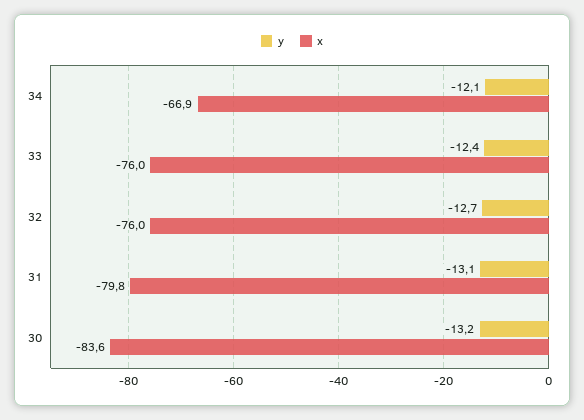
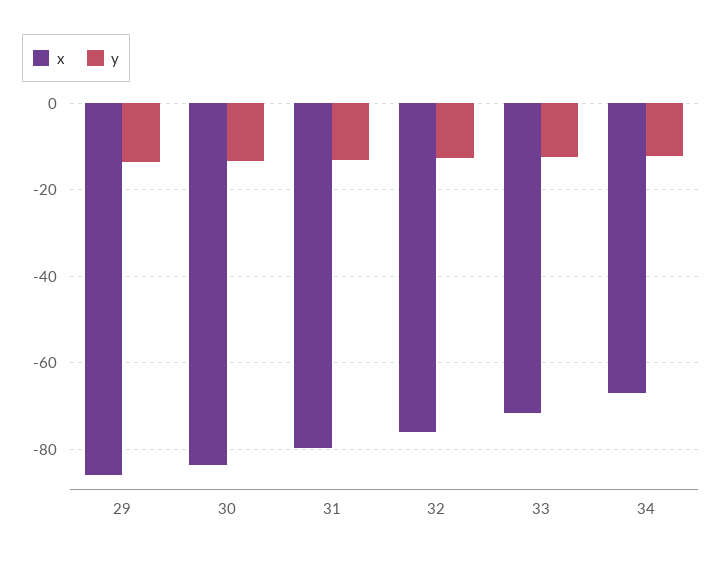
x, 33: -76 -> -72
x, 29: none -> -86
y, 29: none -> -14

